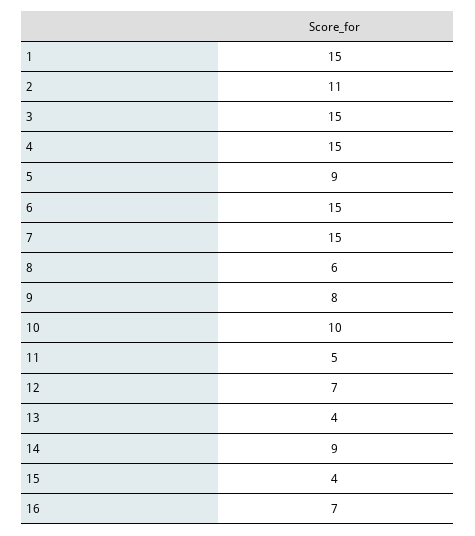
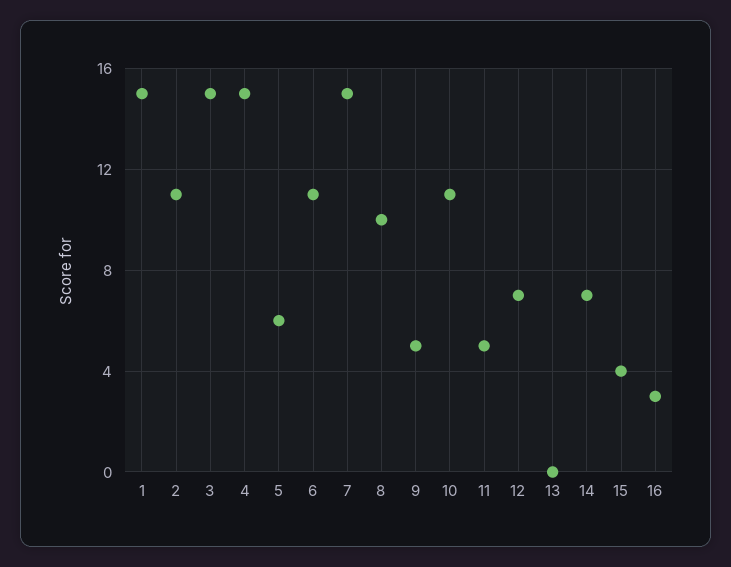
5: 9 -> 6
6: 15 -> 11
8: 6 -> 10
9: 8 -> 5
10: 10 -> 11
13: 4 -> 0
14: 9 -> 7
16: 7 -> 3

